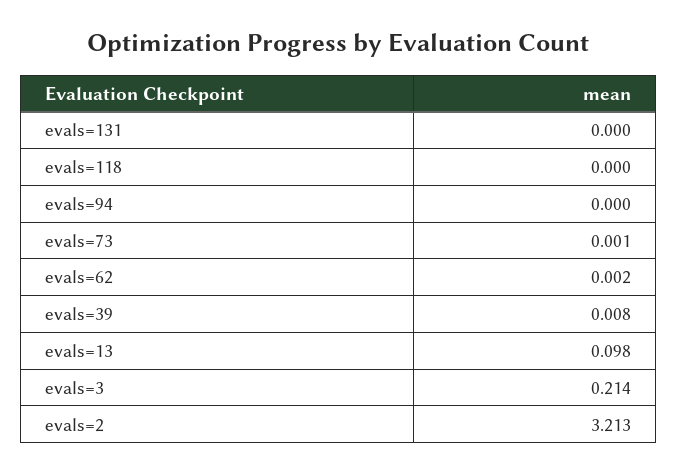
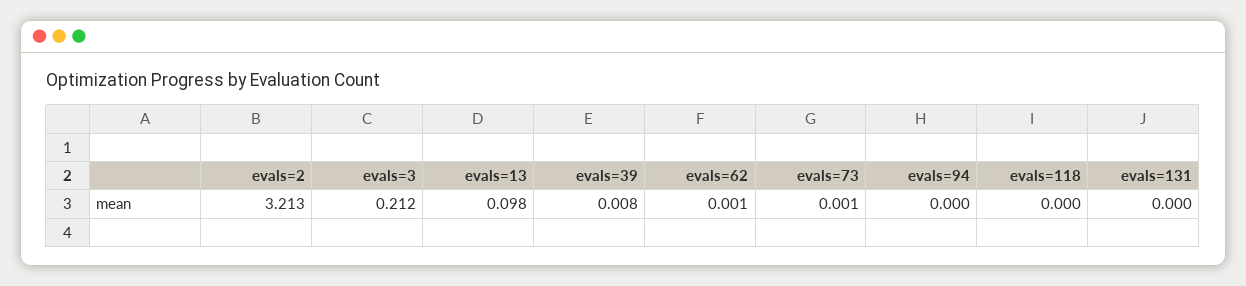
evals=62: 0.002 -> 0.001
evals=3: 0.214 -> 0.212

